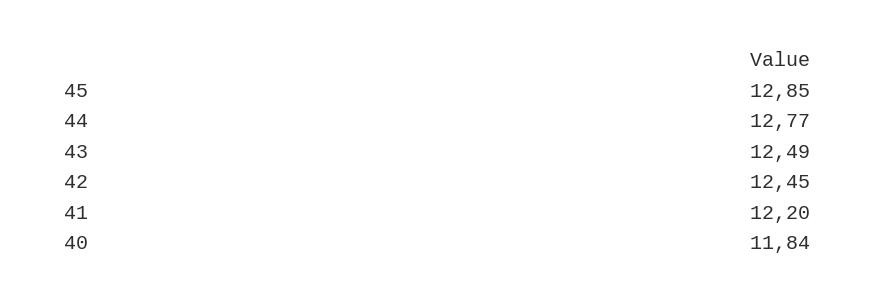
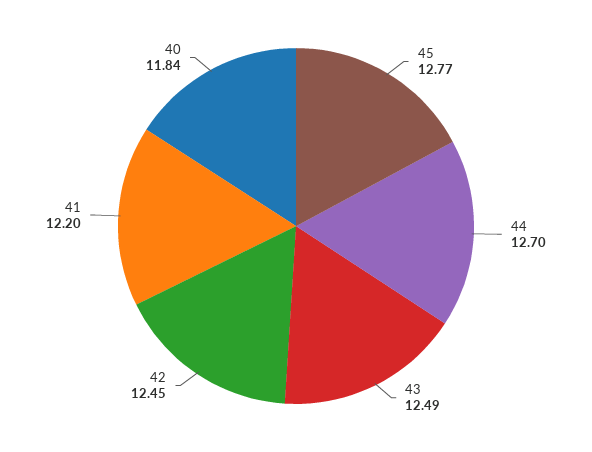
45: 12.85 -> 12.77
44: 12.77 -> 12.7

